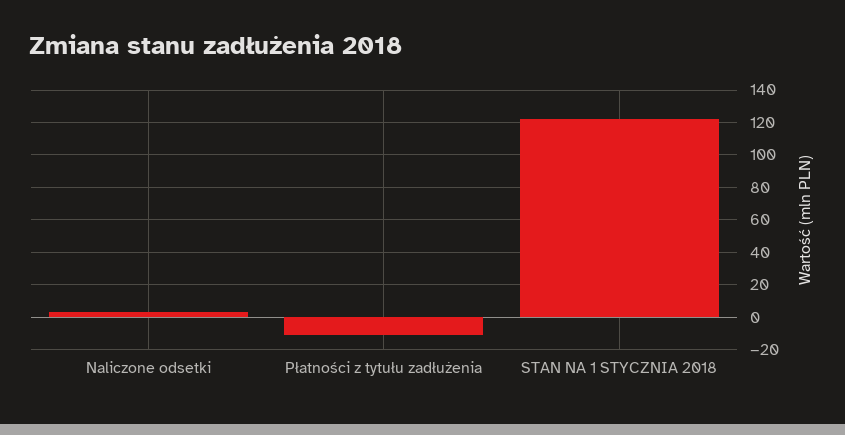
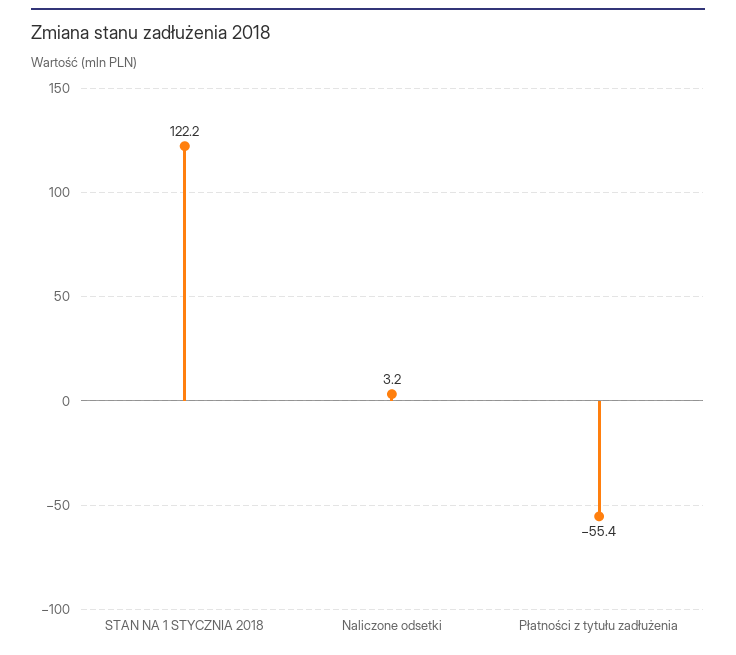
Płatności z tytułu zadłużenia: -10 -> -55.4

